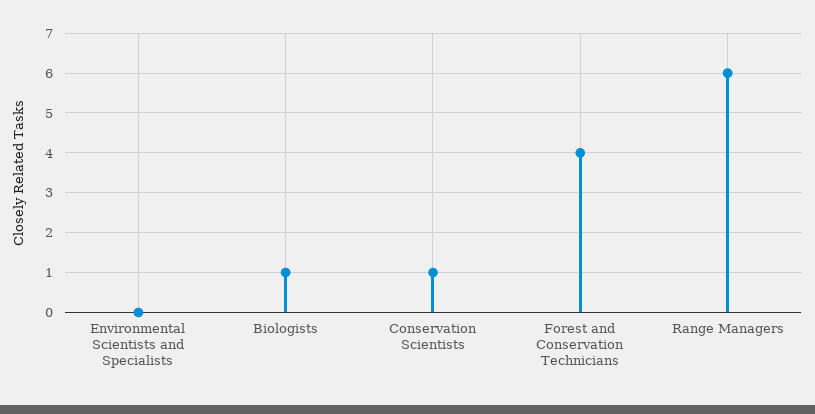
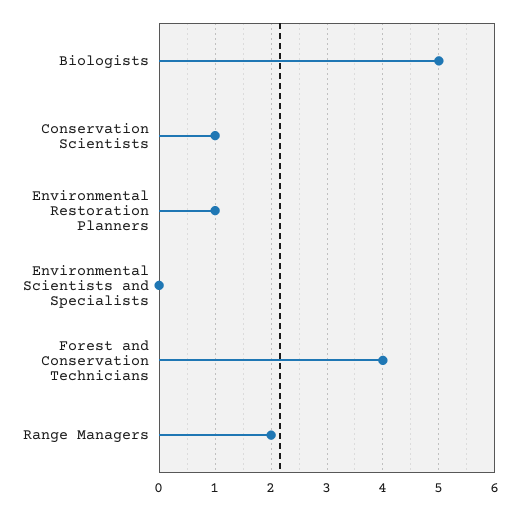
Biologists: 1 -> 5
Range Managers: 6 -> 2
Environmental Restoration Planners: none -> 1

